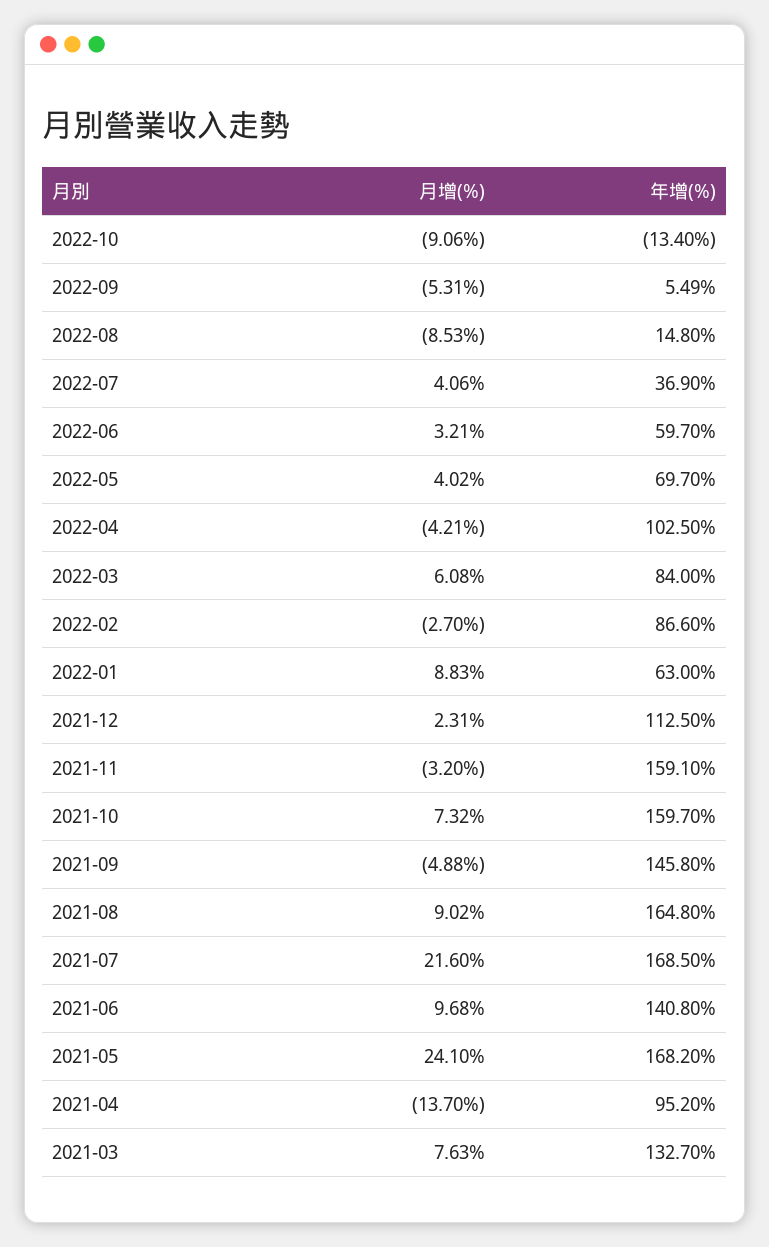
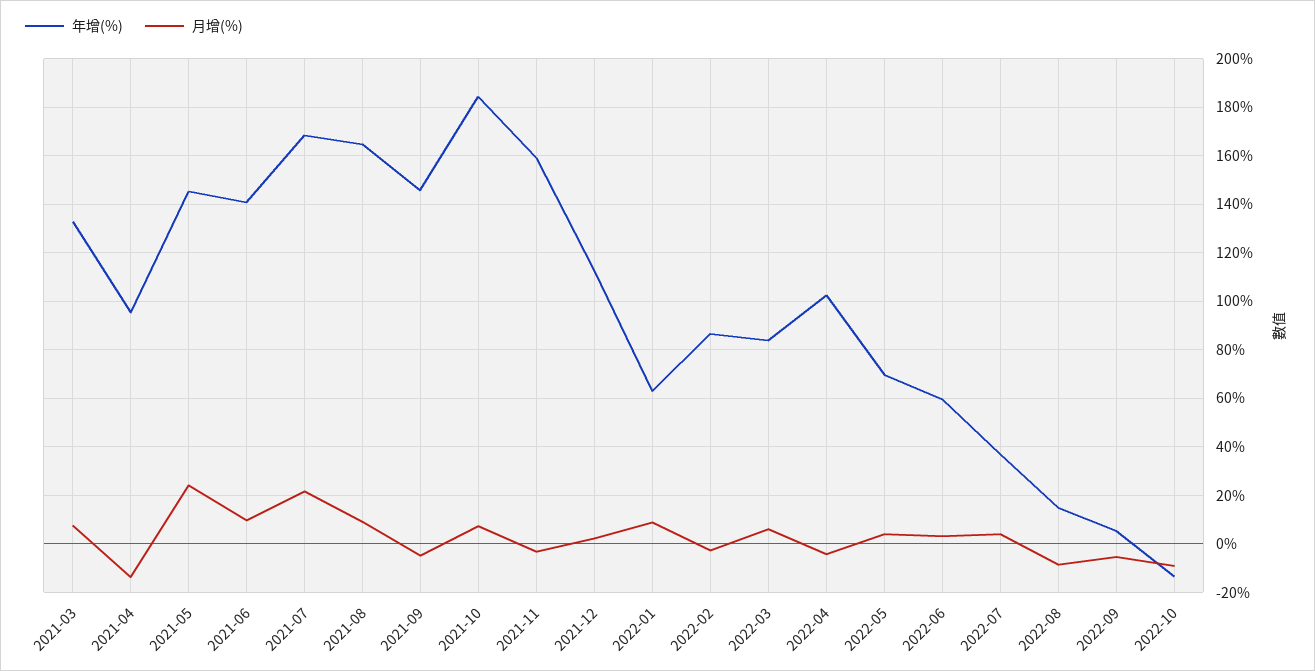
年增(%), 2021-10: 159.7 -> 185
年增(%), 2021-05: 168.2 -> 145

